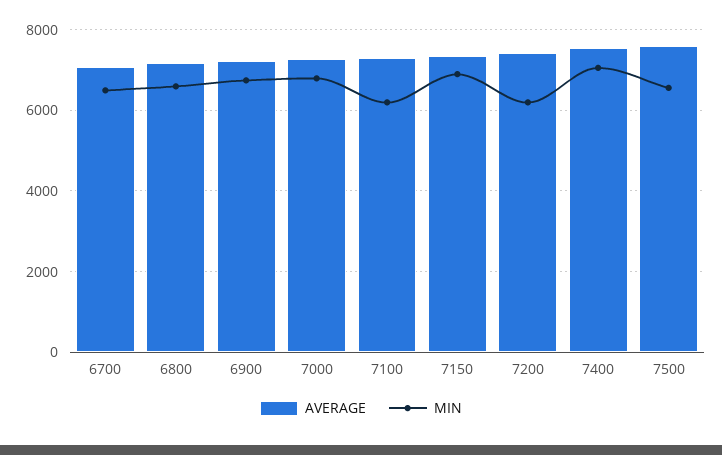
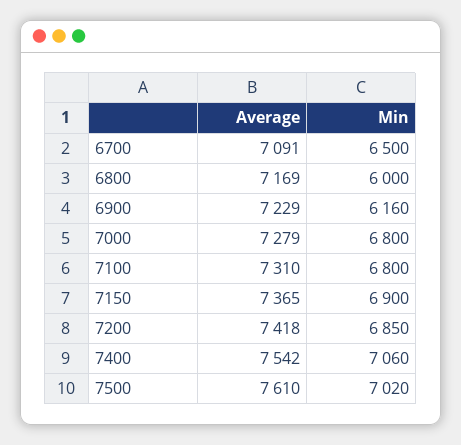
MIN, 6800: 6600 -> 6000
MIN, 6900: 6800 -> 6160
MIN, 7100: 6200 -> 6800
MIN, 7200: 6200 -> 6850
MIN, 7500: 6600 -> 7020

